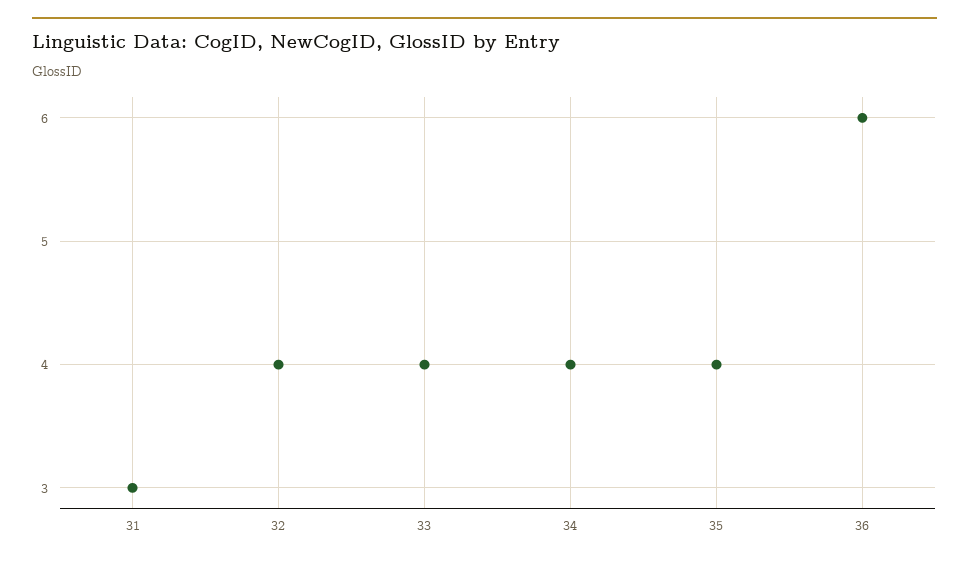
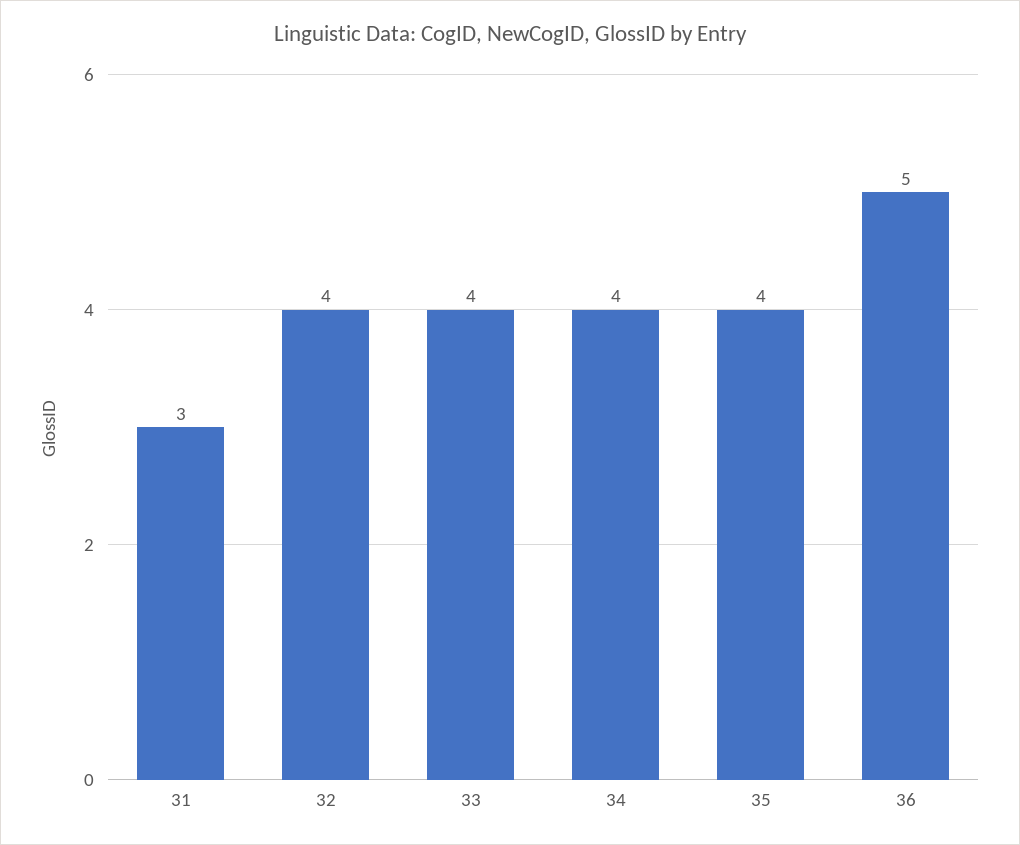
36: 6 -> 5

